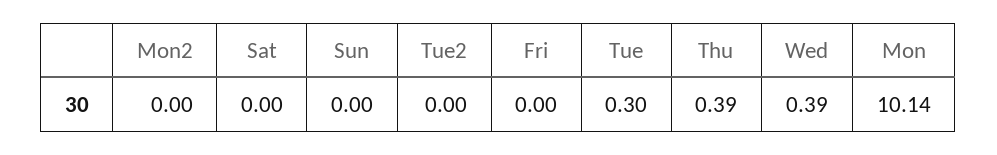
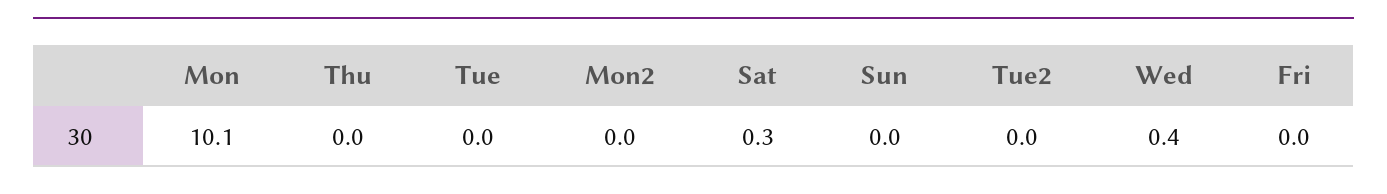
Sat: 0 -> 0.3
Tue: 0.3 -> 0
Thu: 0.39 -> 0

